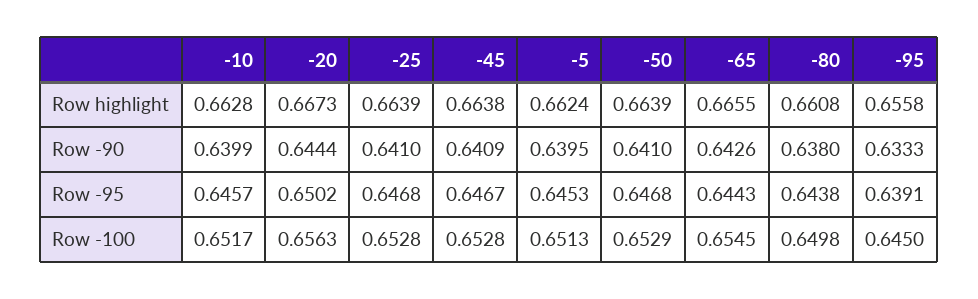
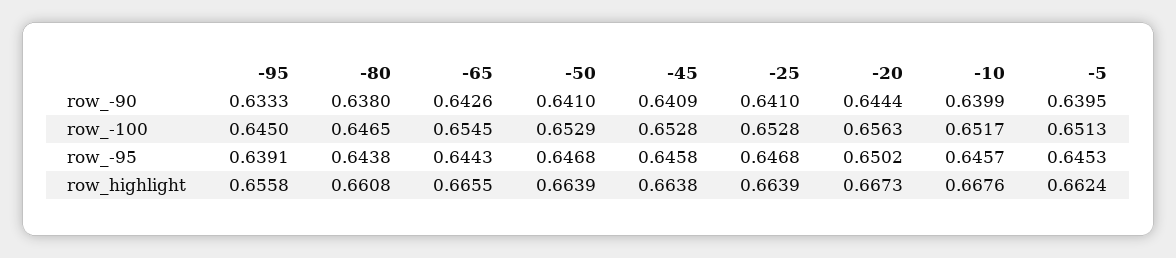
-10, Row highlight: 0.6628 -> 0.6676
-45, Row -95: 0.6467 -> 0.6458
-80, Row -100: 0.6498 -> 0.6465

